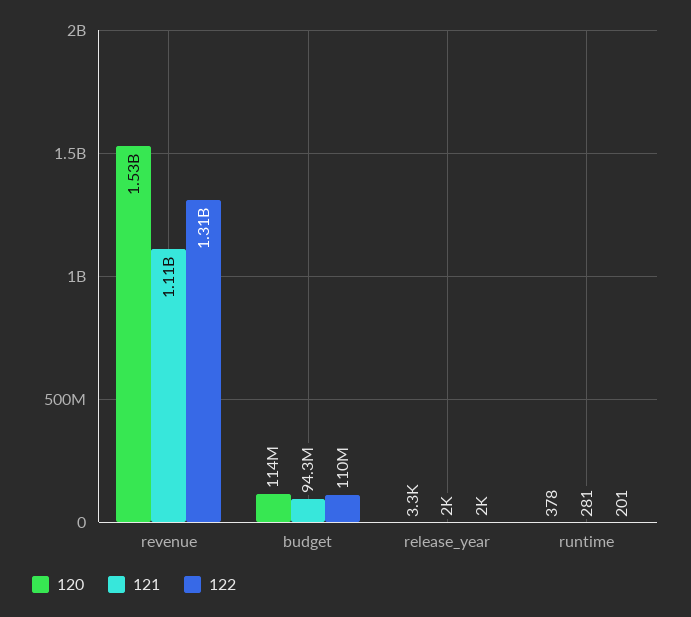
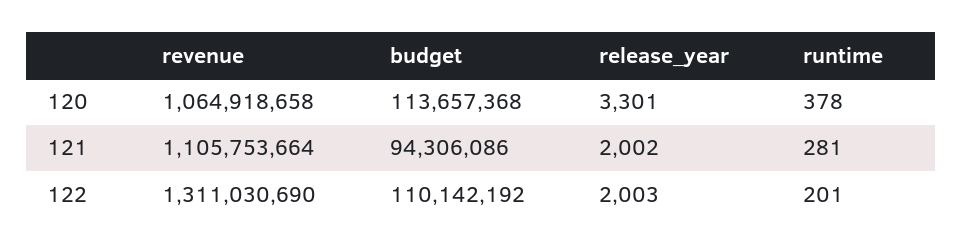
120, revenue: 1530000000 -> 1064918658

